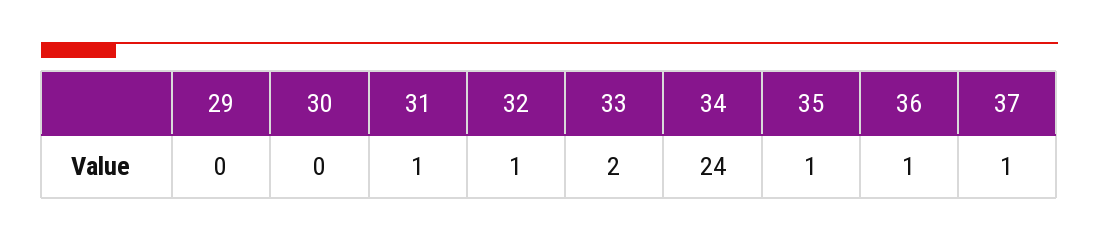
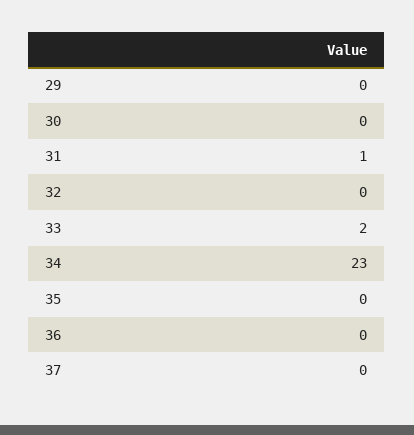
32: 1 -> 0
34: 24 -> 23
35: 1 -> 0
36: 1 -> 0
37: 1 -> 0

